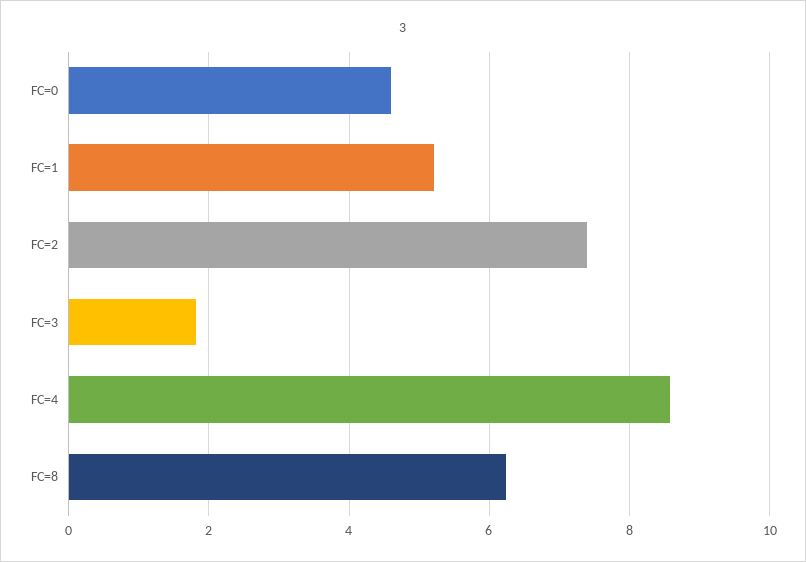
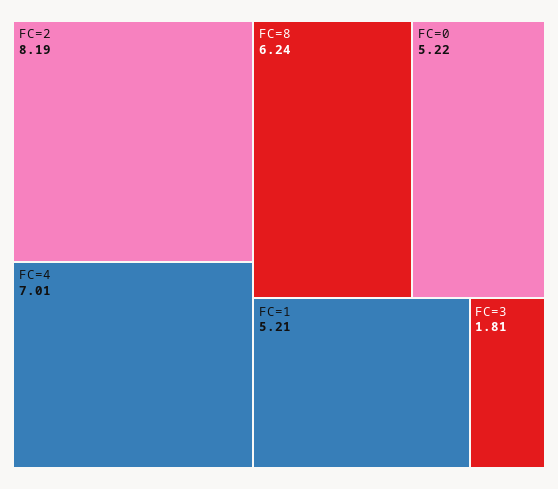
FC=0: 4.6 -> 5.22
FC=2: 7.4 -> 8.19
FC=4: 8.6 -> 7.01

